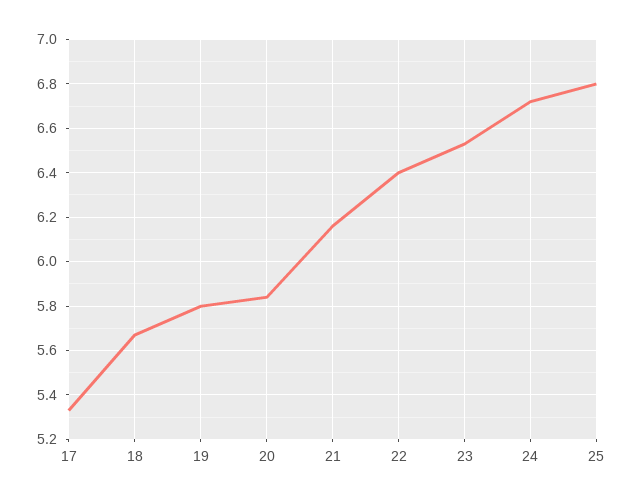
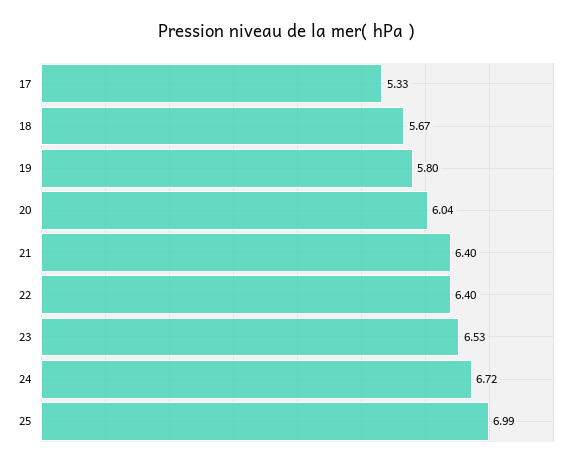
20: 5.85 -> 6.04
21: 6.15 -> 6.4
25: 6.8 -> 6.99

